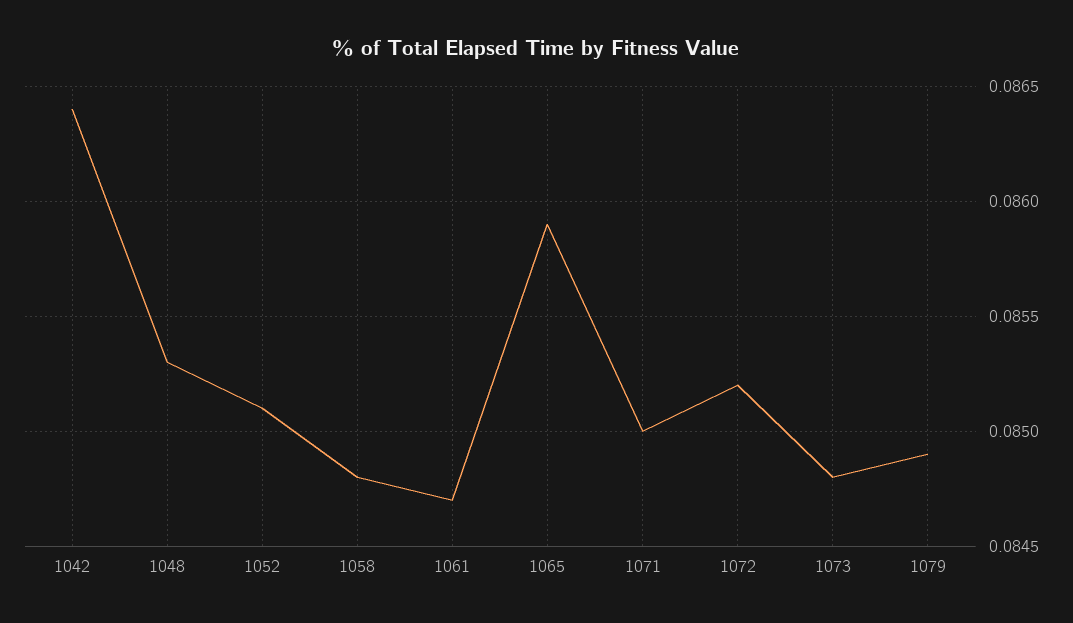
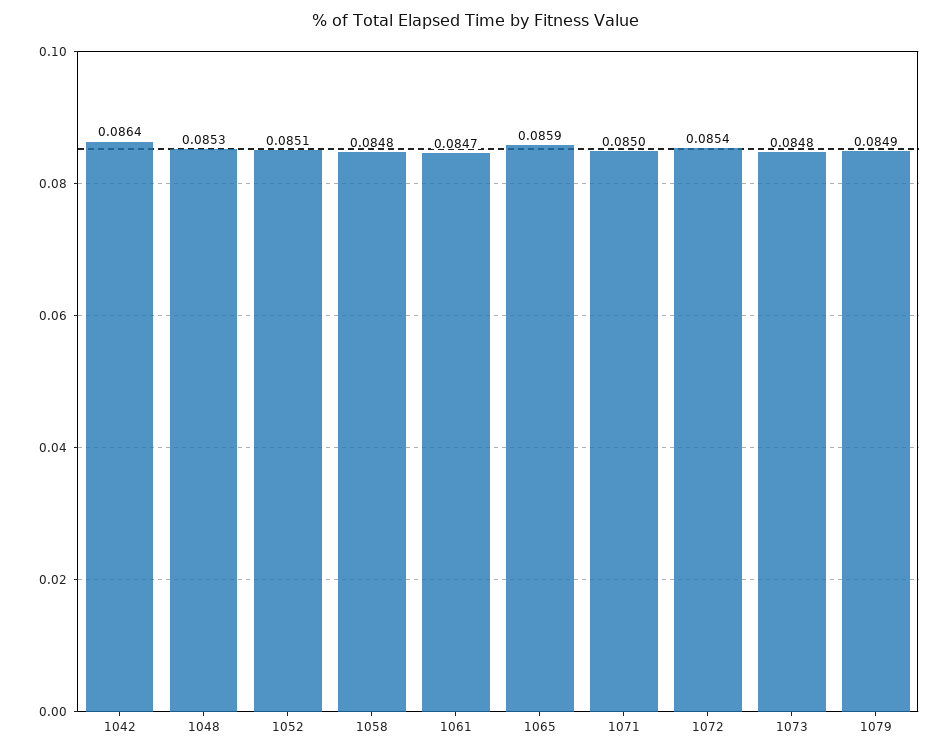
1072: 0.0852 -> 0.0854

